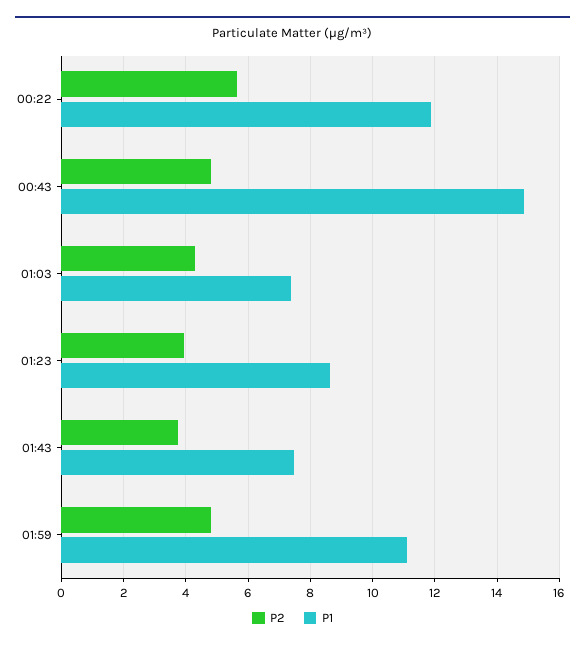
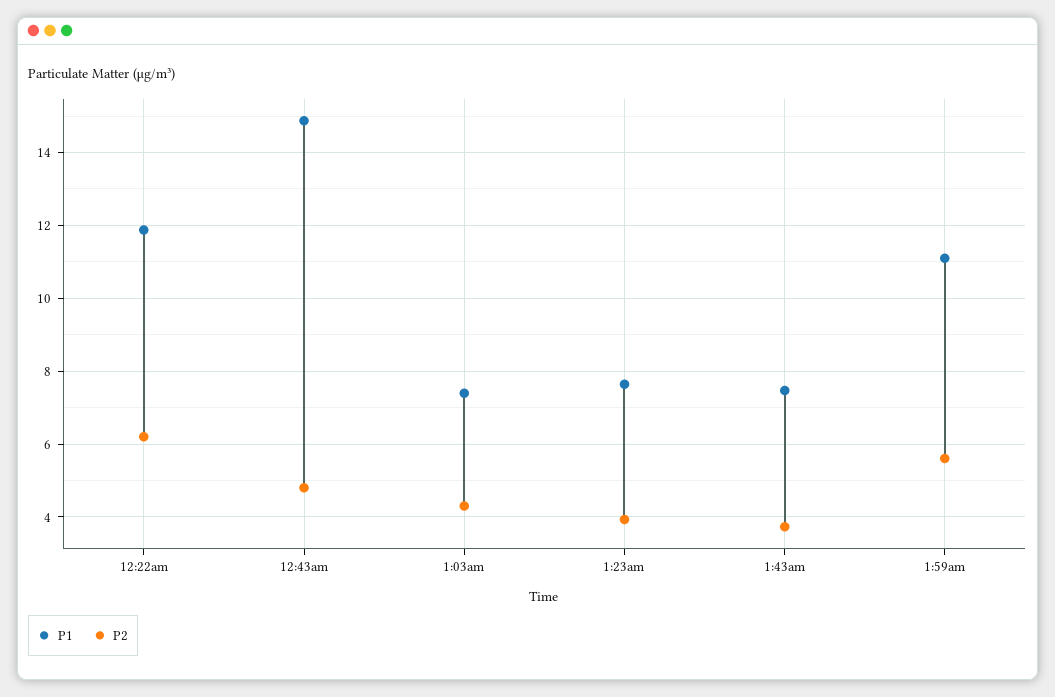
P2, 00:22: 5.6 -> 6.2
P1, 01:23: 8.6 -> 7.6
P2, 01:59: 4.8 -> 5.6

